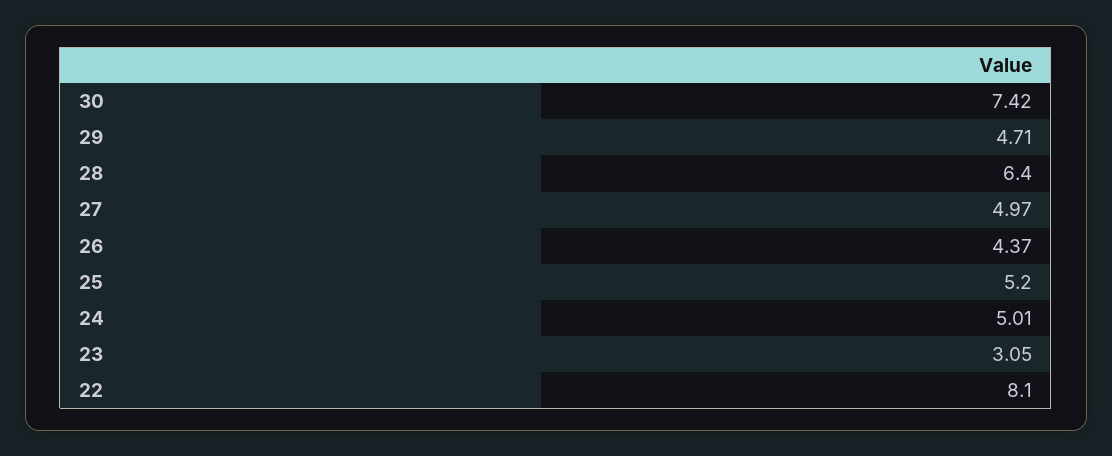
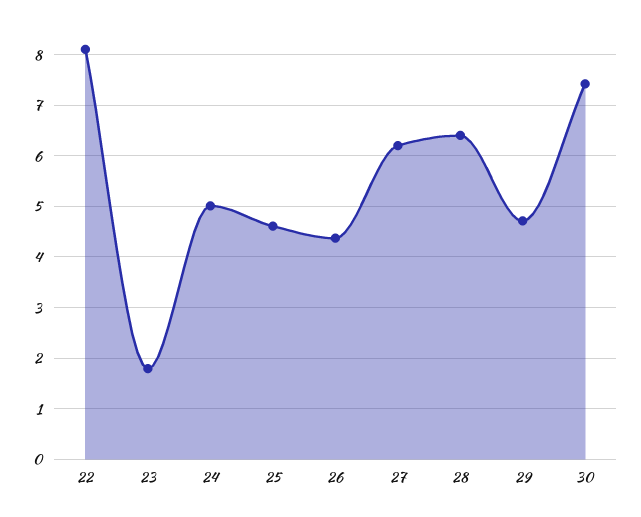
27: 4.97 -> 6.2
25: 5.2 -> 4.6
23: 3.05 -> 1.8

